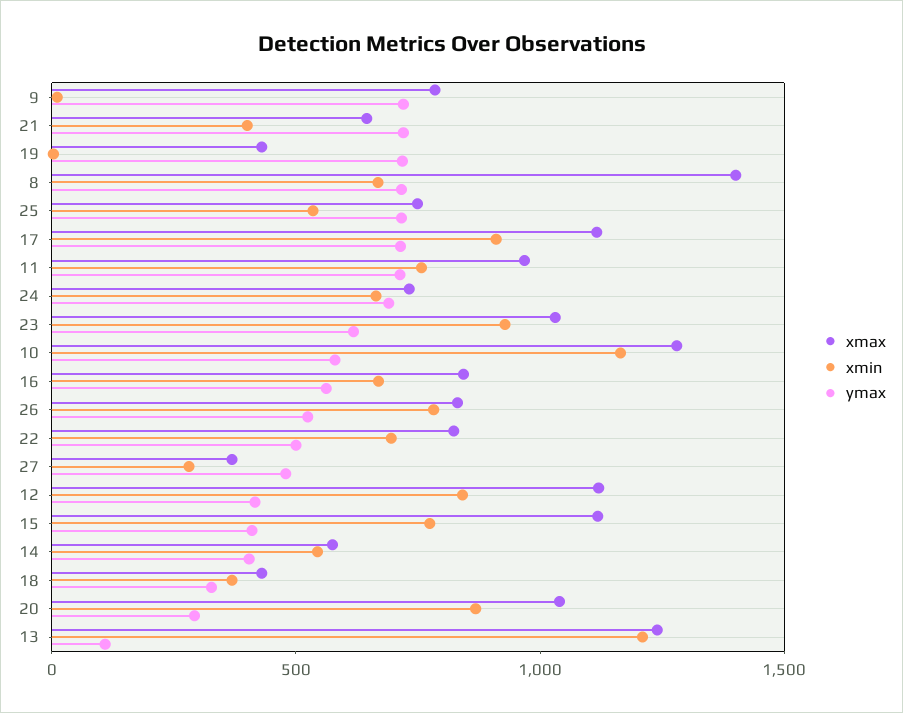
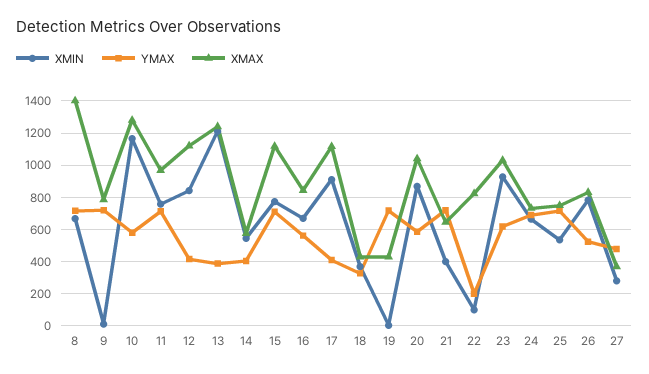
ymax, 17: 700 -> 400
xmin, 22: 700 -> 100
ymax, 22: 500 -> 200
ymax, 15: 400 -> 700
ymax, 20: 300 -> 600
ymax, 13: 100 -> 400

